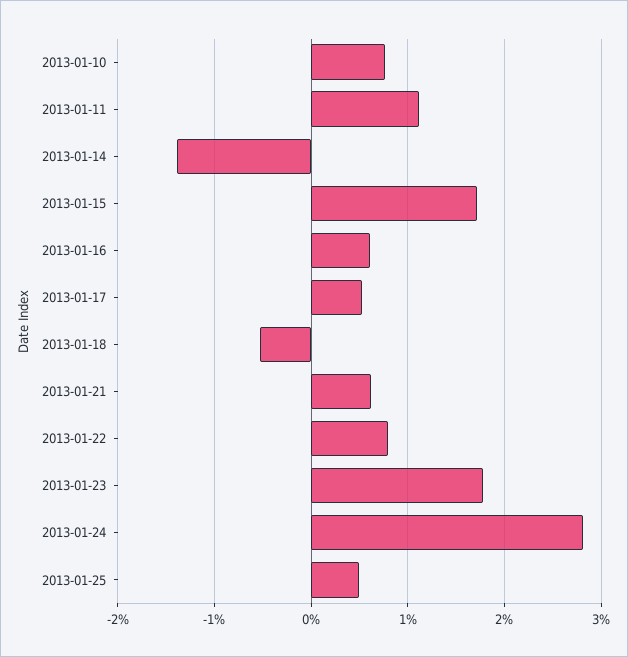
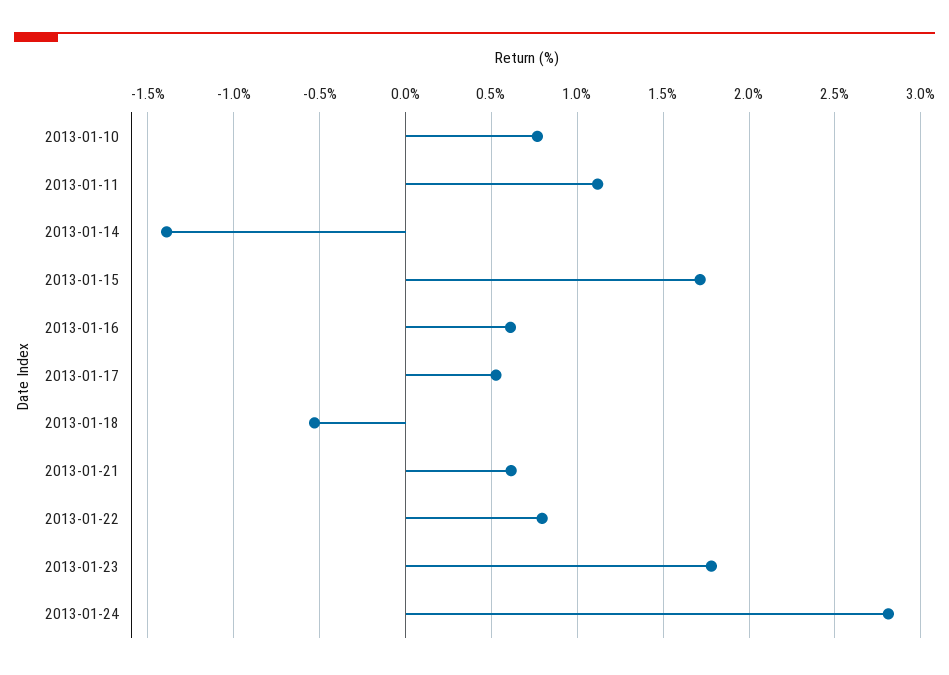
2013-01-25: 0.5 -> none

